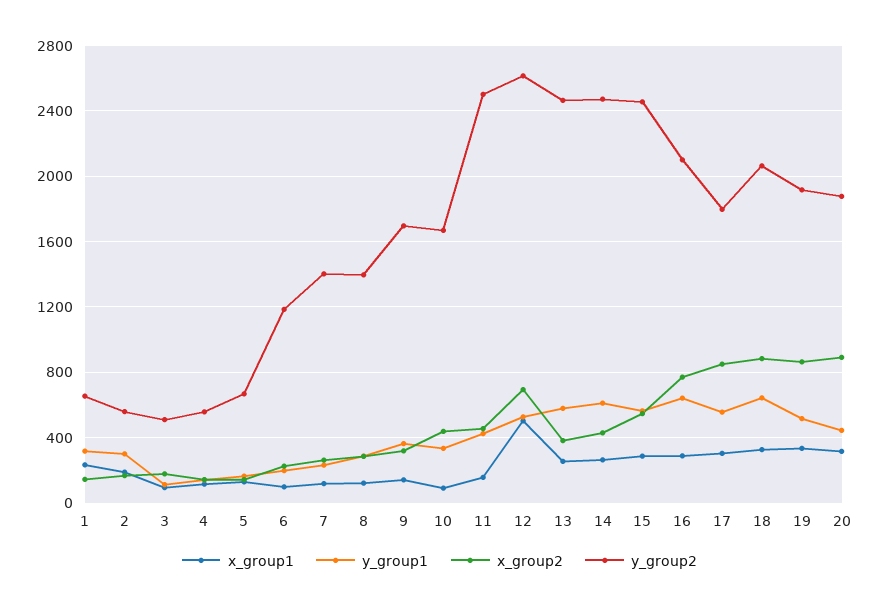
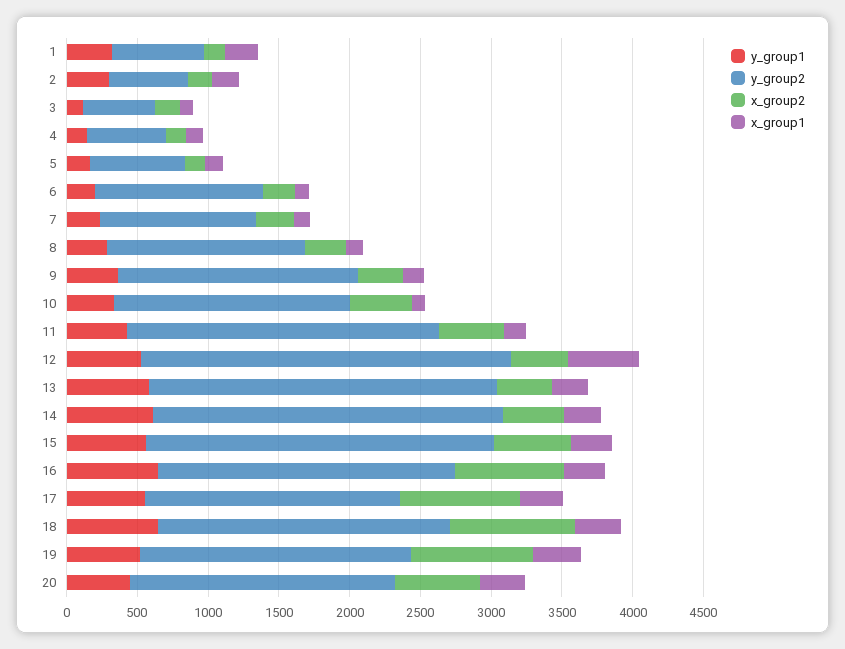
y_group2, 7: 1400 -> 1100
y_group2, 11: 2500 -> 2200
x_group2, 12: 700 -> 400
x_group2, 20: 900 -> 600

